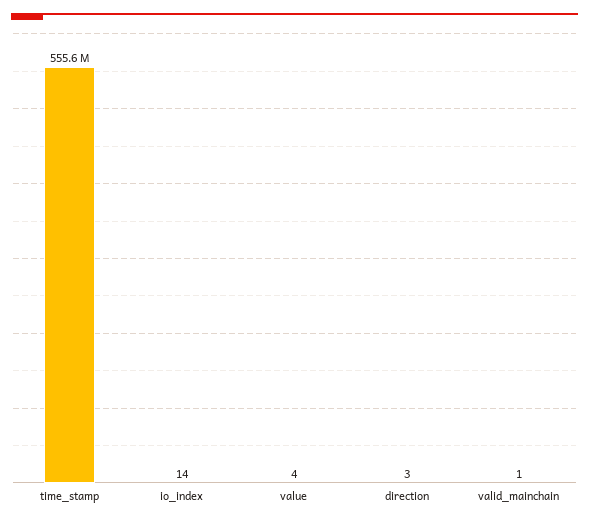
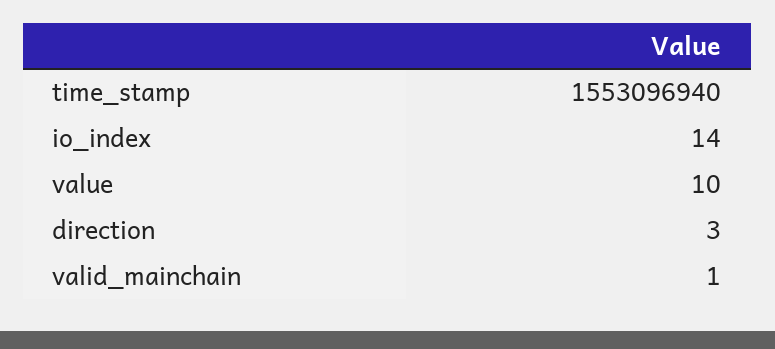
time_stamp: 555600000 -> 1553096940
value: 4 -> 10

